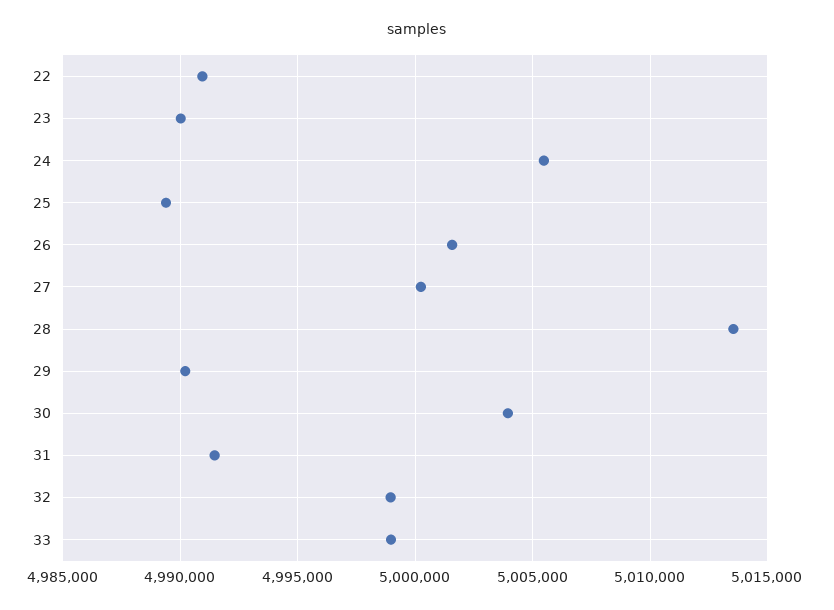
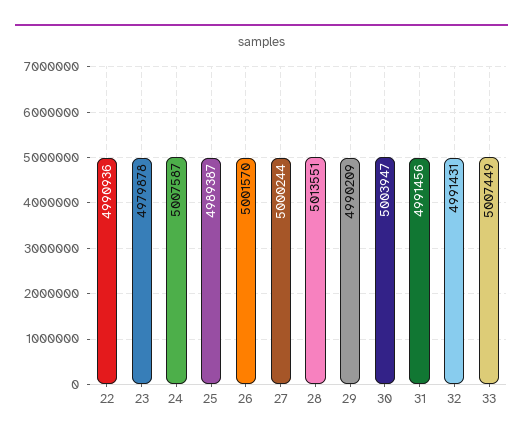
23: 4990000 -> 4979878
24: 5005500 -> 5007587
32: 4999000 -> 4991431
33: 4999000 -> 5007449

